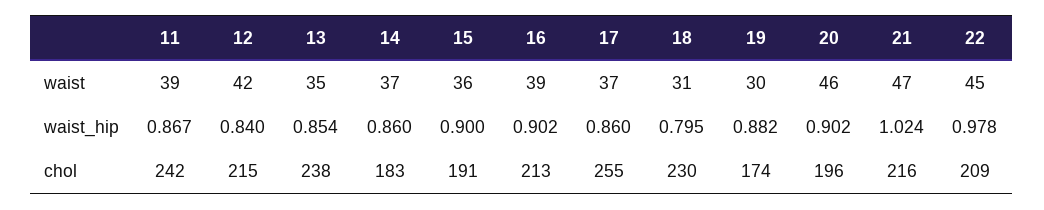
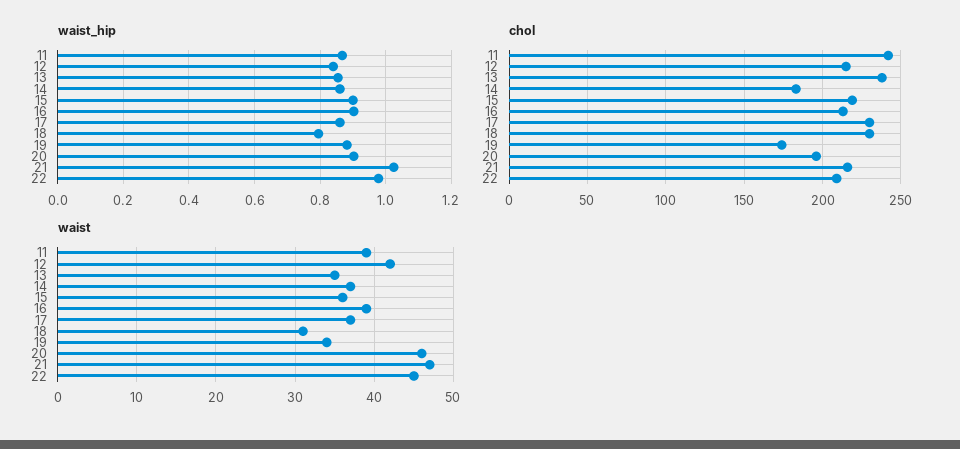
waist, 19: 30 -> 34
chol, 15: 191 -> 220
chol, 17: 255 -> 230

